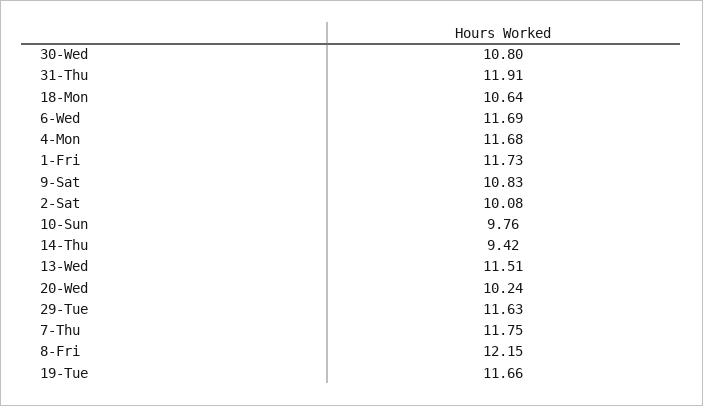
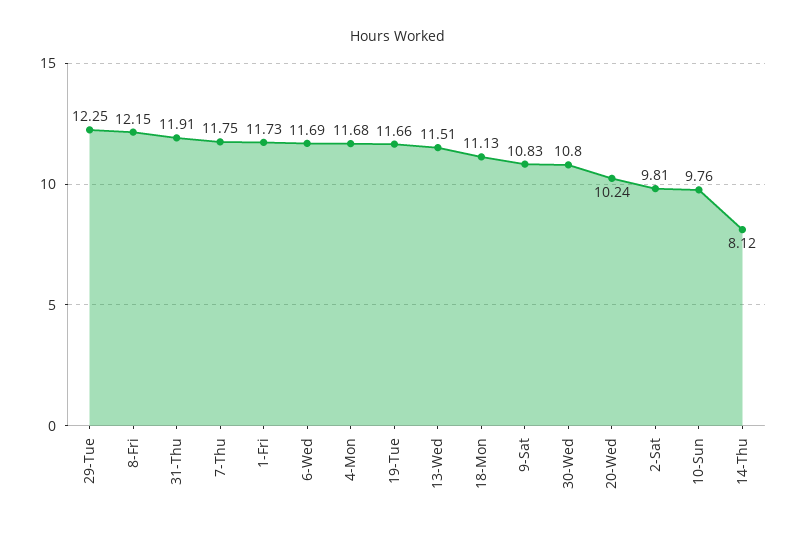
18-Mon: 10.64 -> 11.13
2-Sat: 10.08 -> 9.81
14-Thu: 9.42 -> 8.12
29-Tue: 11.63 -> 12.25

